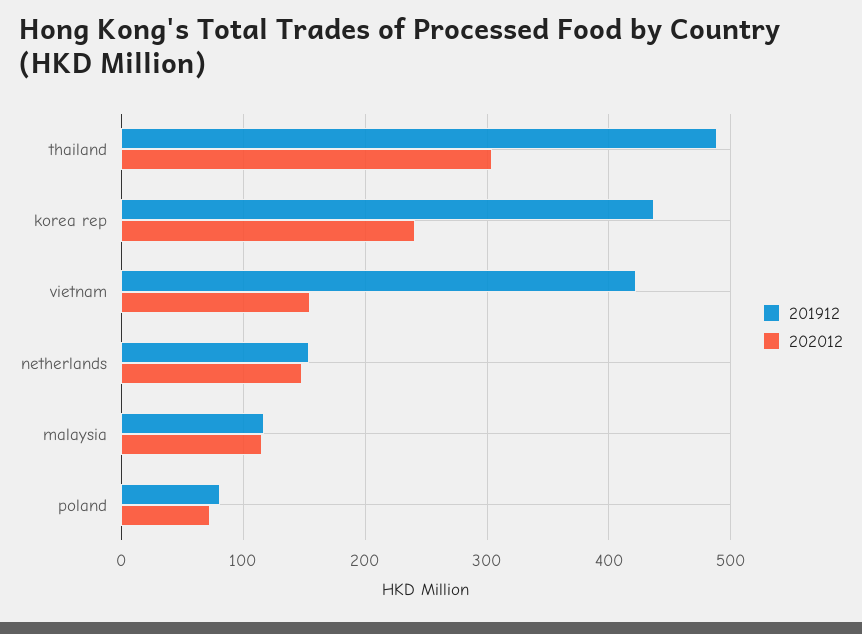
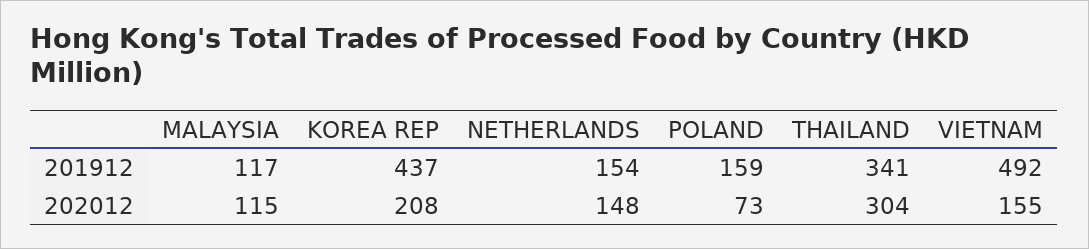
201912, thailand: 490 -> 341
202012, korea rep: 240 -> 208
201912, vietnam: 420 -> 492
201912, poland: 80 -> 159

